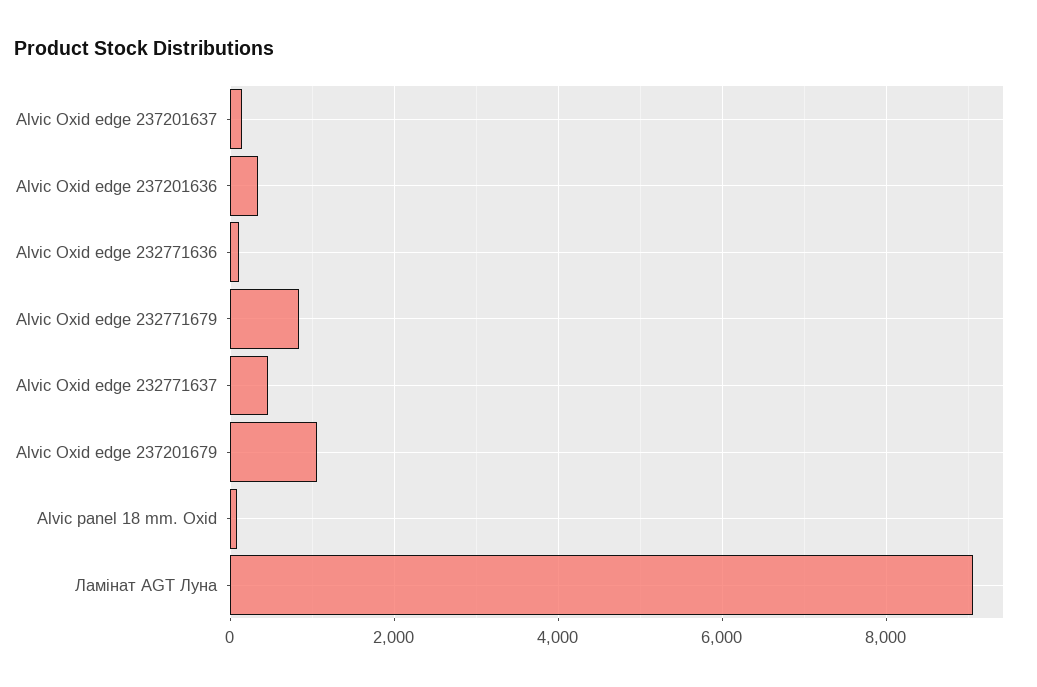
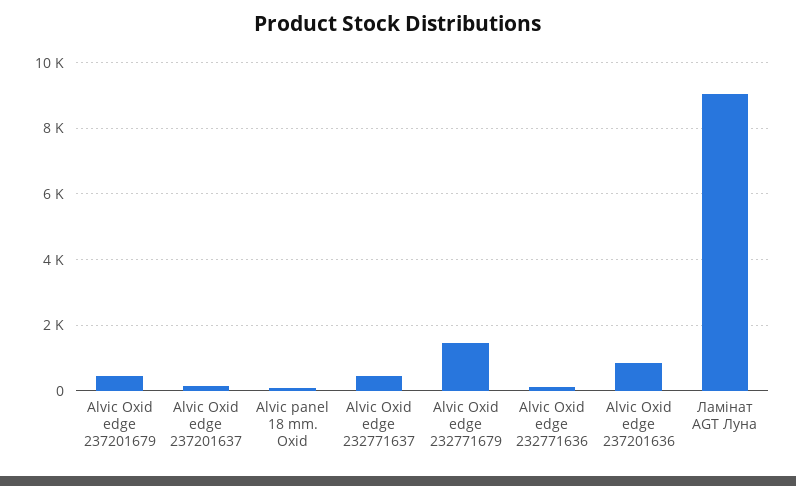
Alvic Oxid edge 237201636: 400 -> 800
Alvic Oxid edge 232771679: 800 -> 1400
Alvic Oxid edge 237201679: 1000 -> 400

